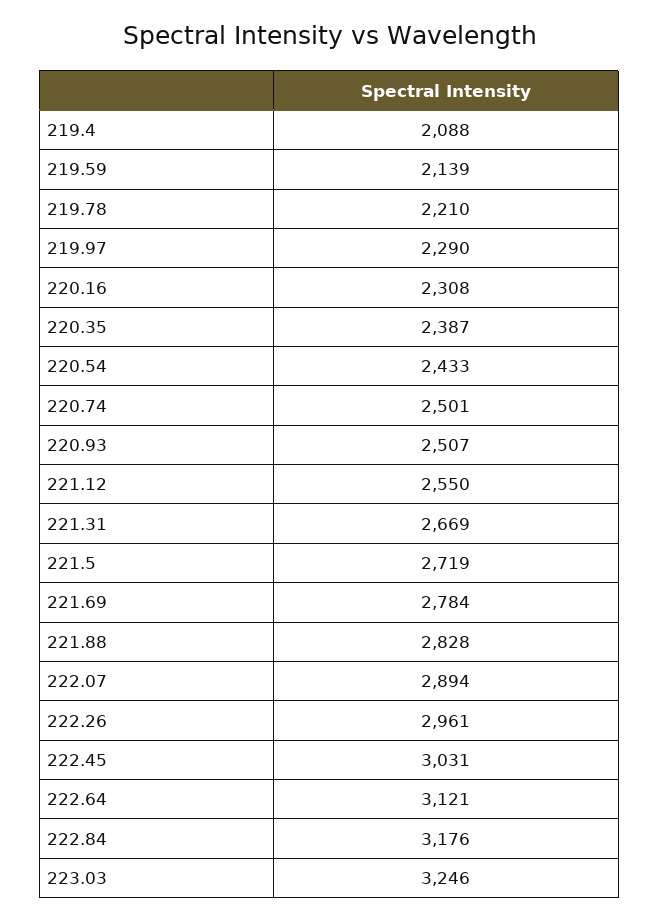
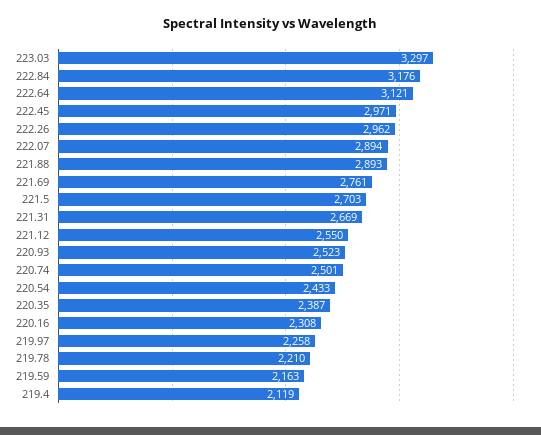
219.4: 2088 -> 2119
219.59: 2139 -> 2163
219.97: 2290 -> 2258
220.93: 2507 -> 2523
221.5: 2719 -> 2703
221.69: 2784 -> 2761
221.88: 2828 -> 2893
222.26: 2961 -> 2962
222.45: 3031 -> 2971
223.03: 3246 -> 3297

